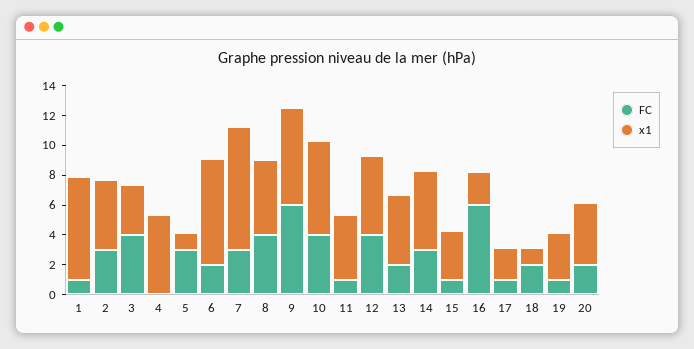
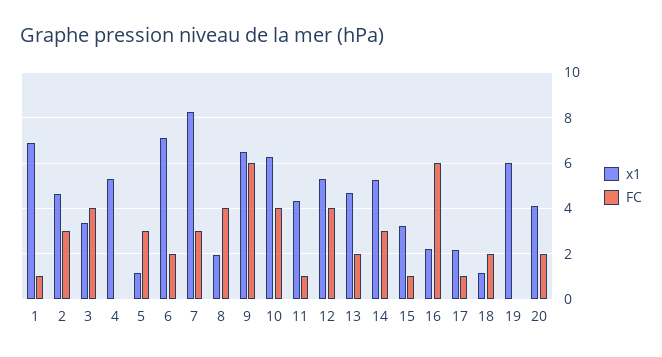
x1, 8: 5 -> 2
FC, 19: 1 -> 0
x1, 19: 3 -> 6

